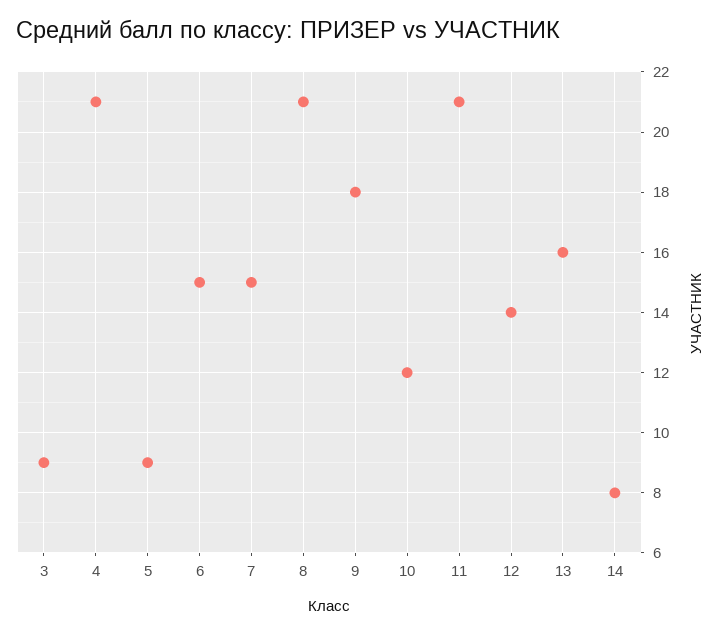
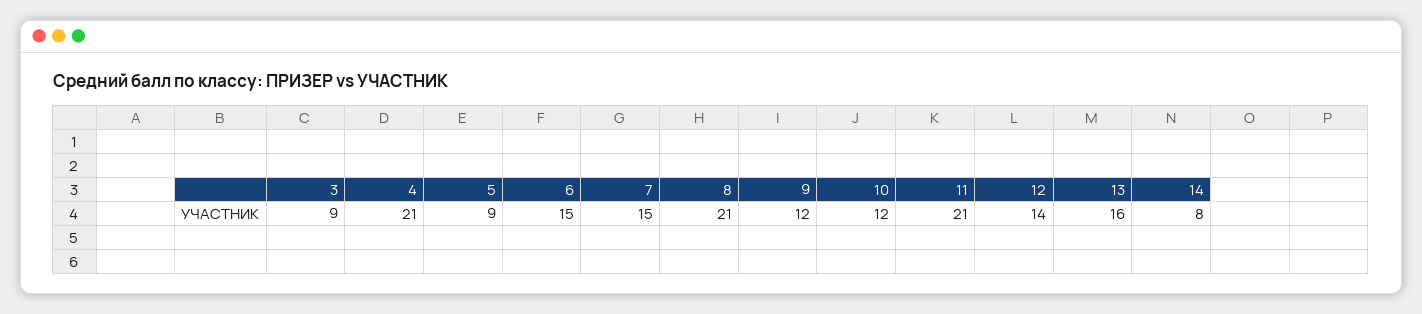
9: 18 -> 12

